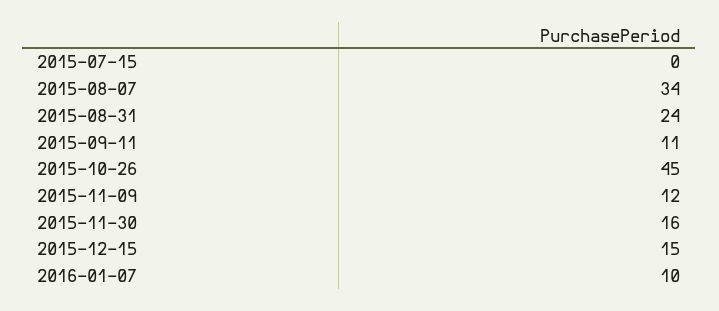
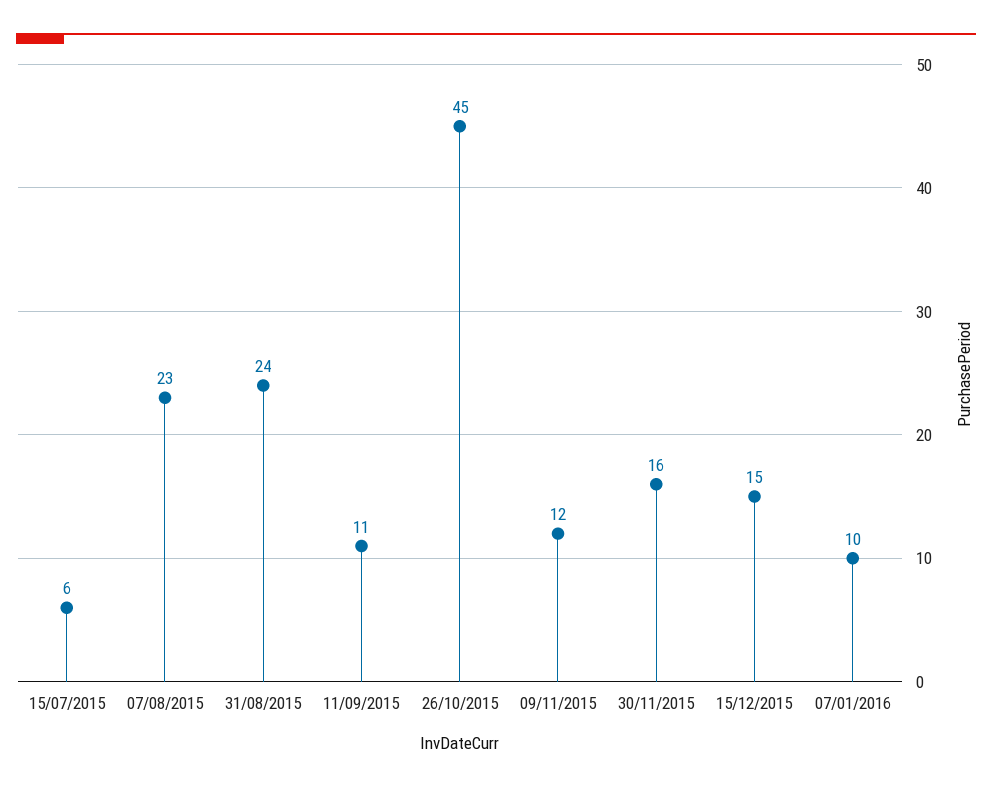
2015-07-15: 0 -> 6
2015-08-07: 34 -> 23

